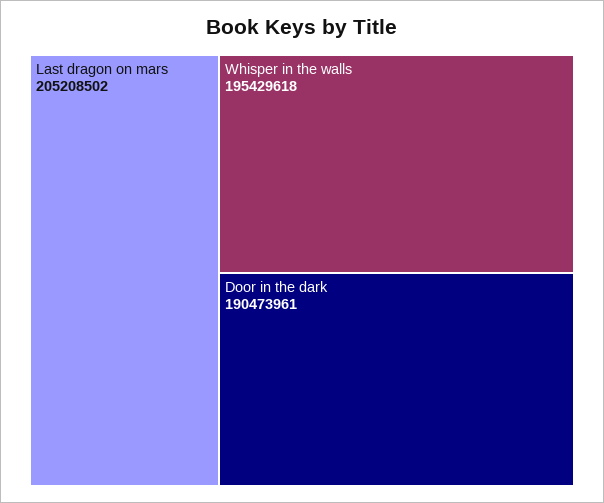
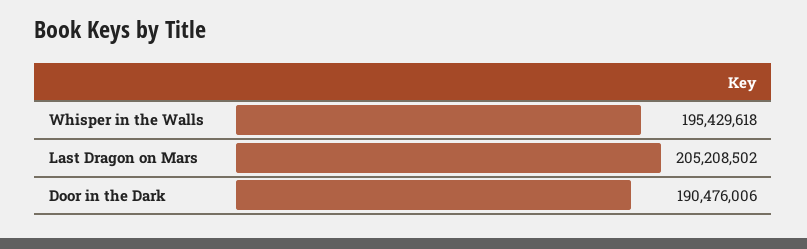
Door in the dark: 190473961 -> 190476006

